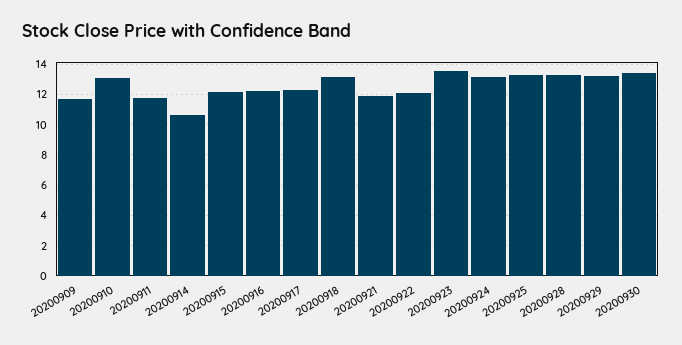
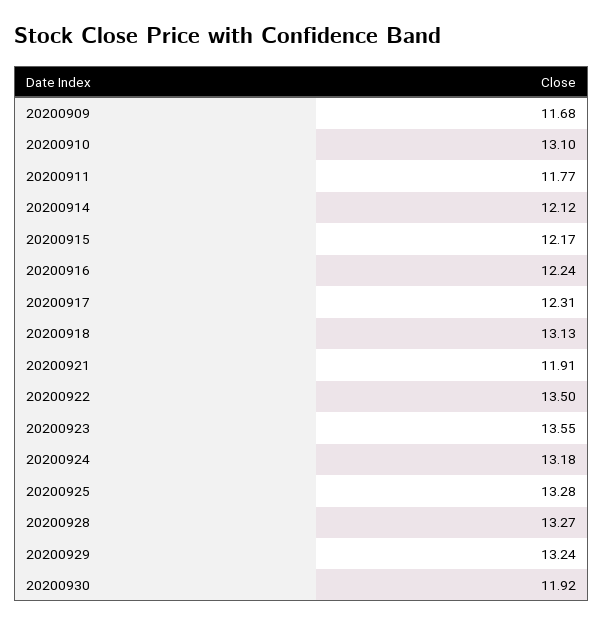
20200914: 10.5 -> 12.12
20200922: 12 -> 13.5
20200930: 13.5 -> 11.92

